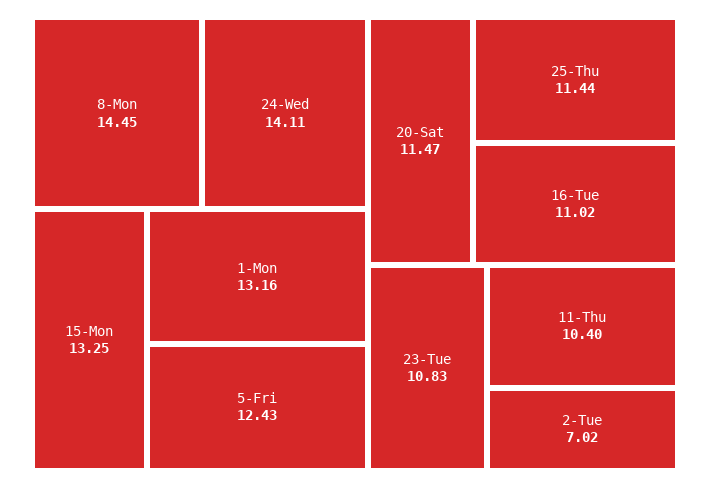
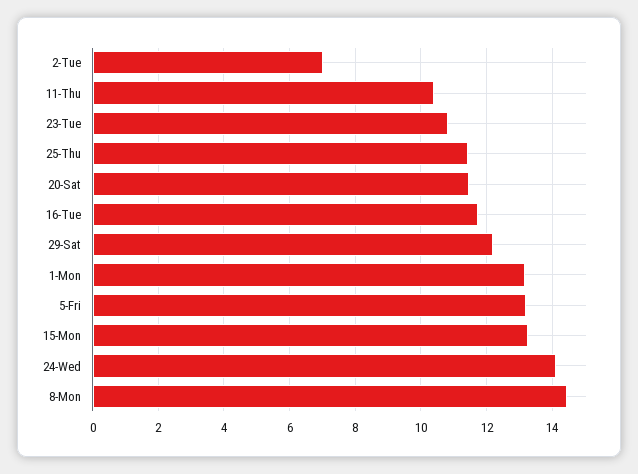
5-Fri: 12.43 -> 13.2
16-Tue: 11.02 -> 11.8
29-Sat: none -> 12.2

